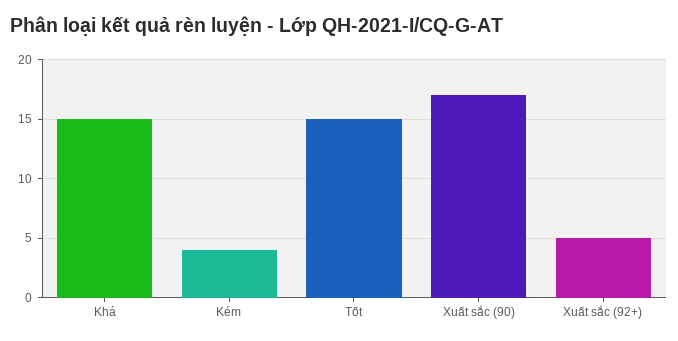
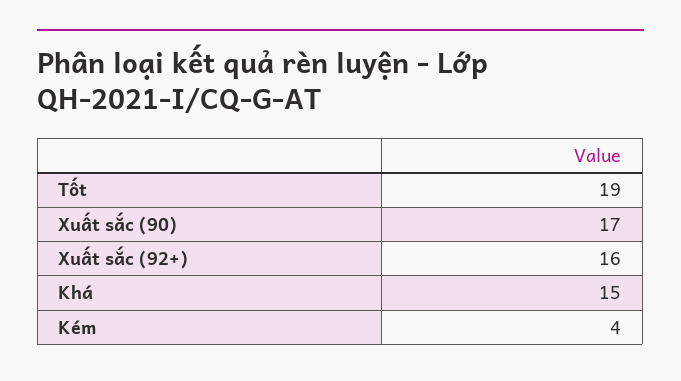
Tốt: 15 -> 19
Xuất sắc (92+): 5 -> 16

